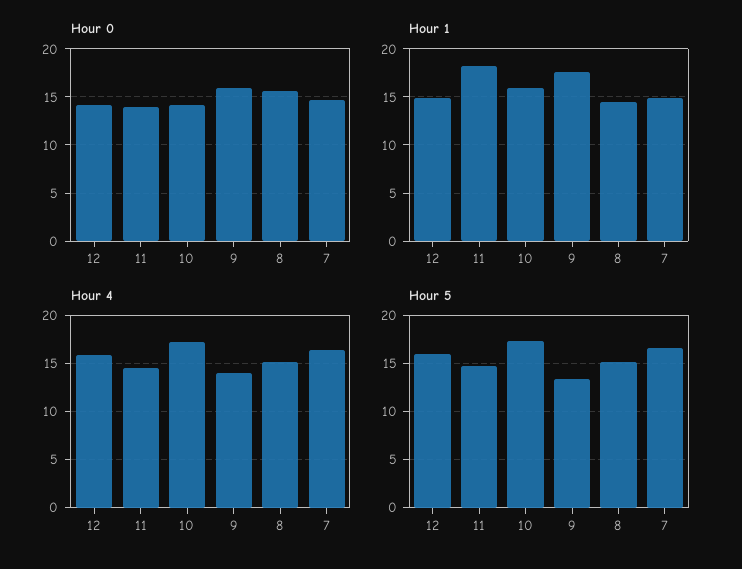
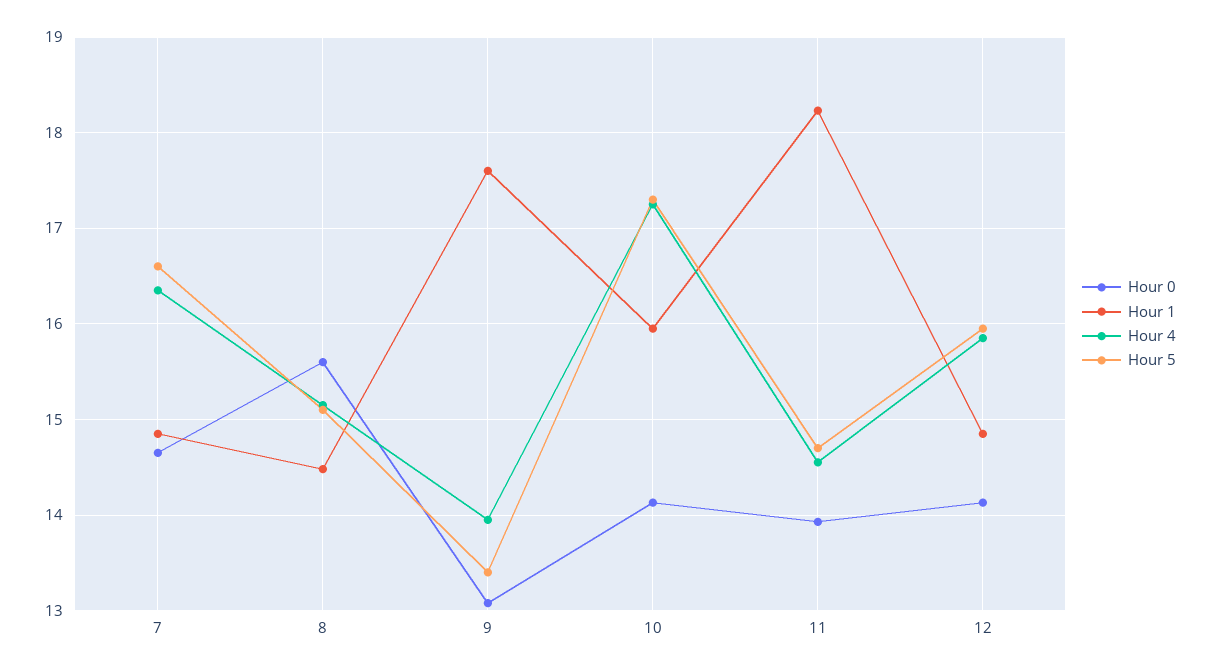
Hour 0, 9: 16 -> 13.1

